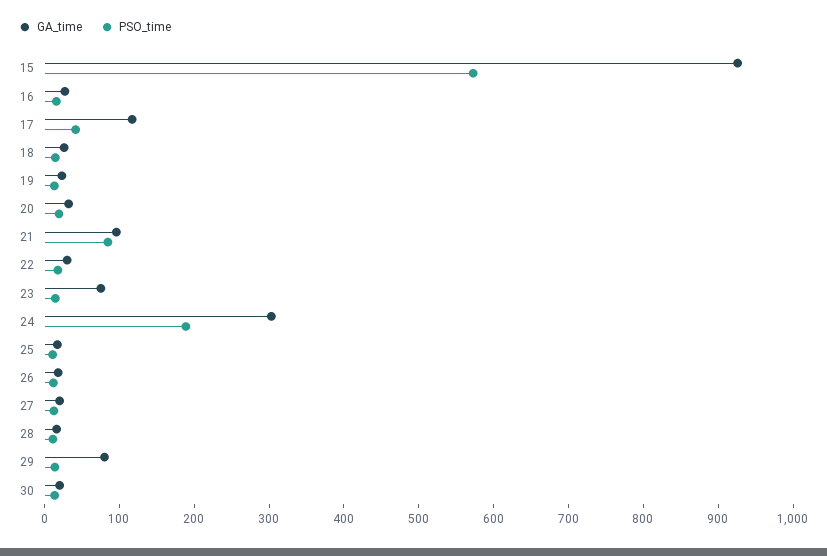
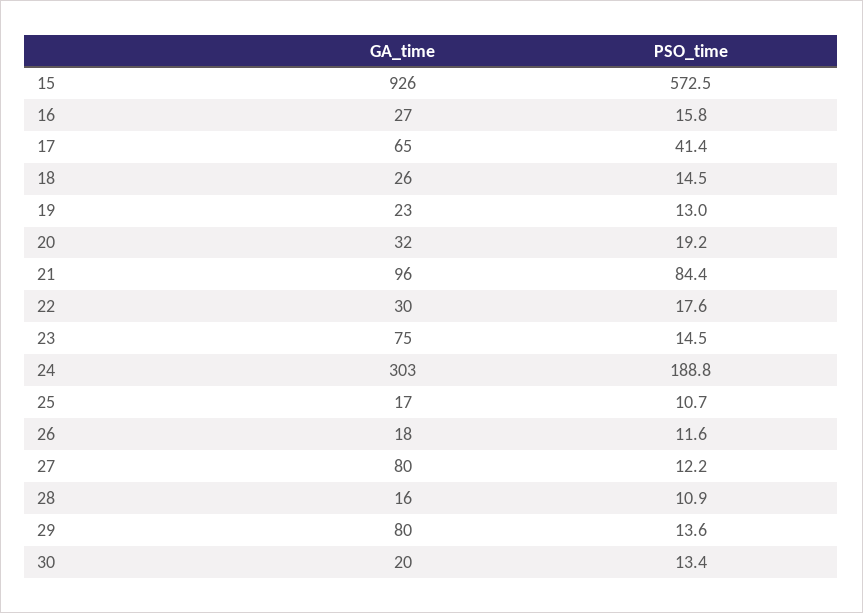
GA_time, 17: 120 -> 65
GA_time, 27: 20 -> 80

